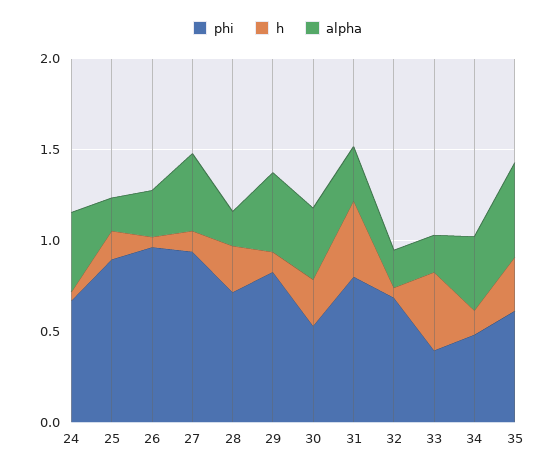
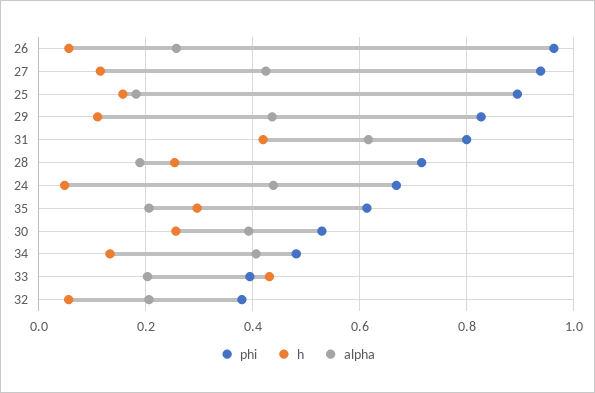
alpha, 31: 0.3 -> 0.62
phi, 32: 0.7 -> 0.38
alpha, 35: 0.5 -> 0.2

